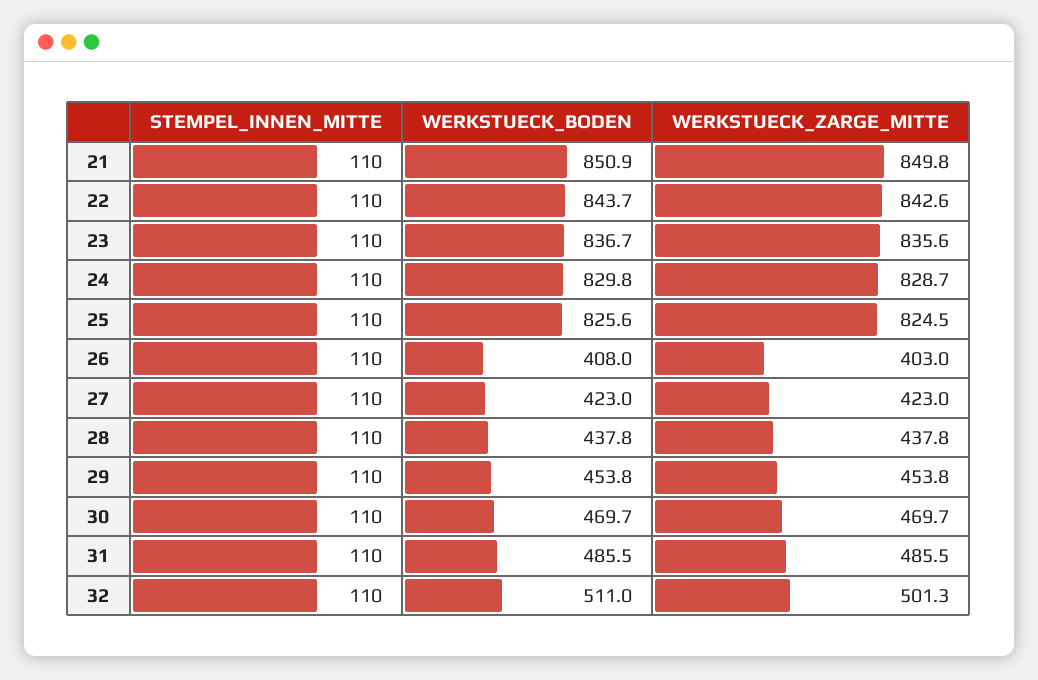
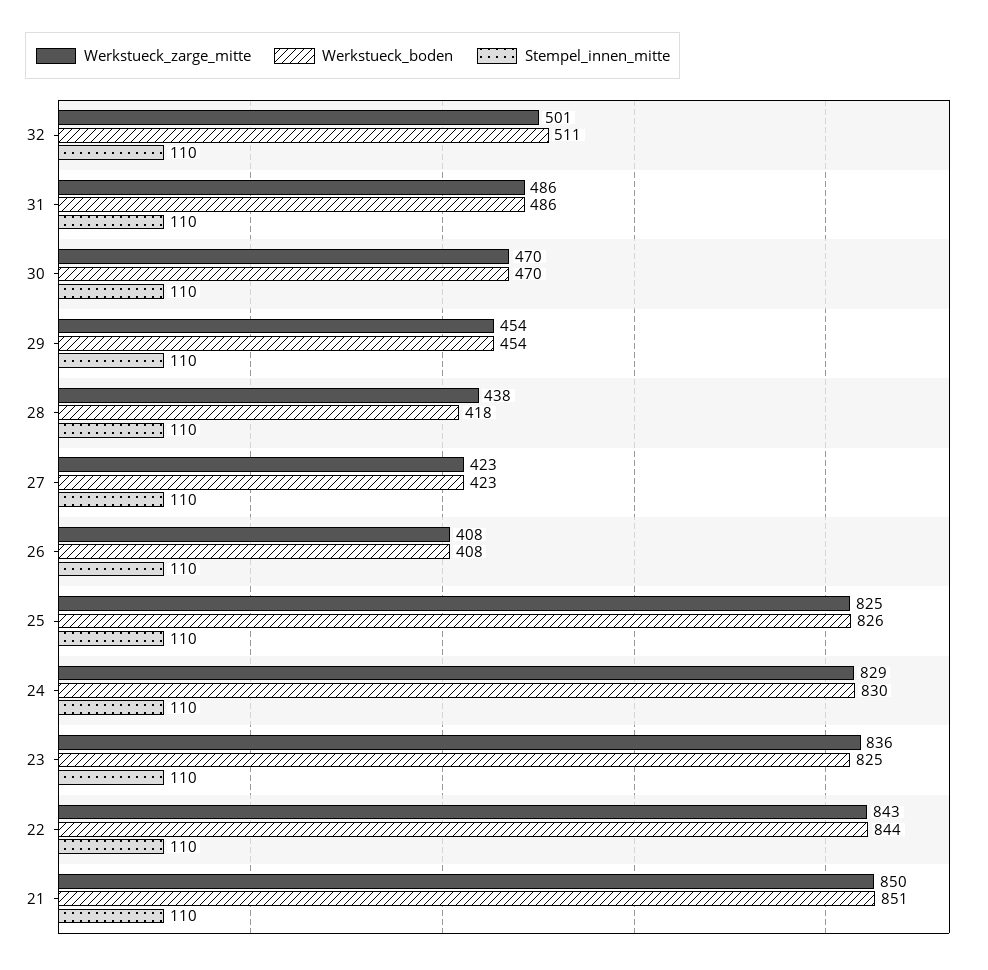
WERKSTUECK_BODEN, 23: 836.7 -> 825
WERKSTUECK_ZARGE_MITTE, 26: 403 -> 408
WERKSTUECK_BODEN, 28: 437.8 -> 418

